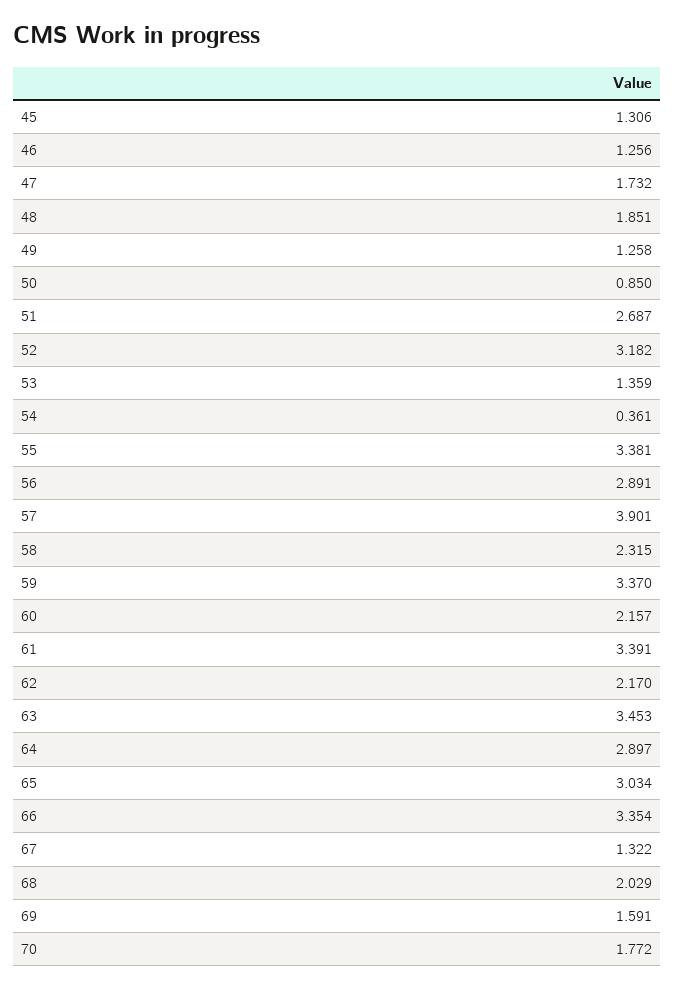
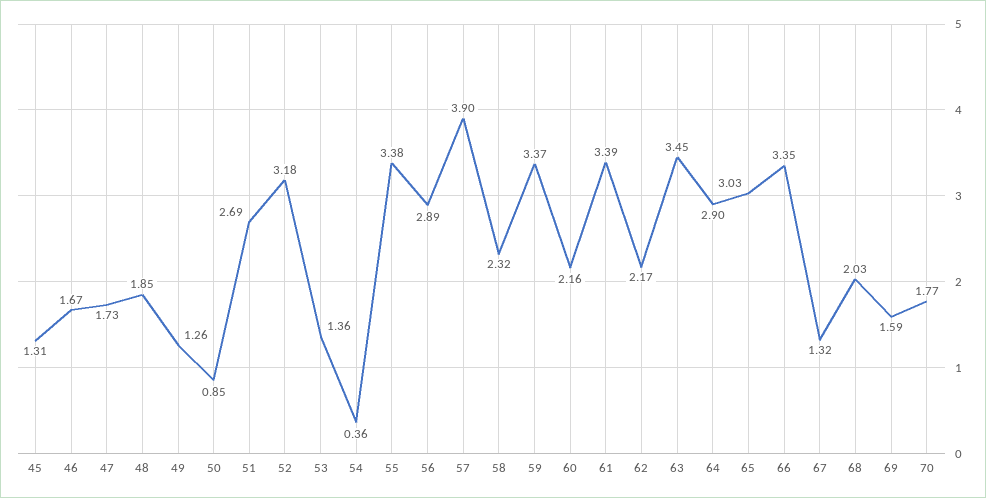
46: 1.256 -> 1.67

